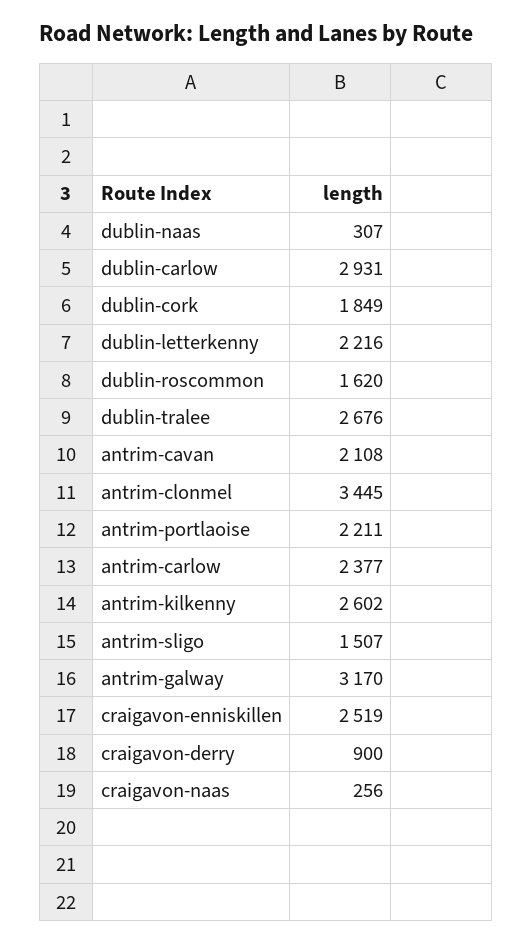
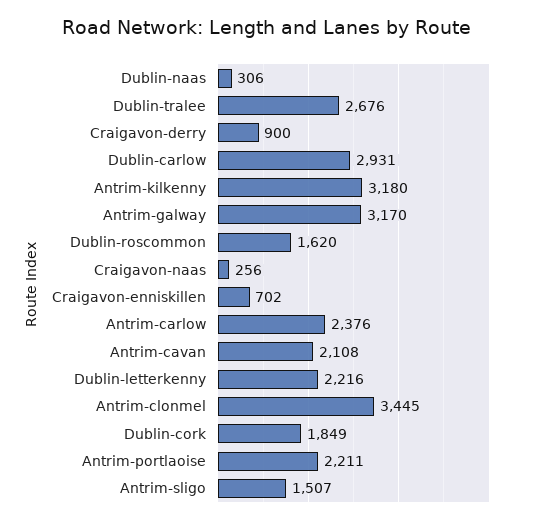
dublin-naas: 307 -> 306
antrim-carlow: 2377 -> 2376
antrim-kilkenny: 2602 -> 3180
craigavon-enniskillen: 2519 -> 702

